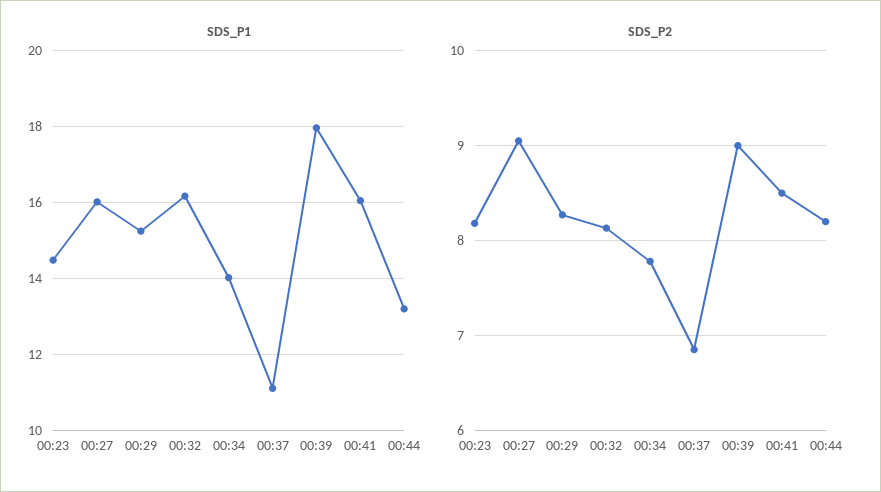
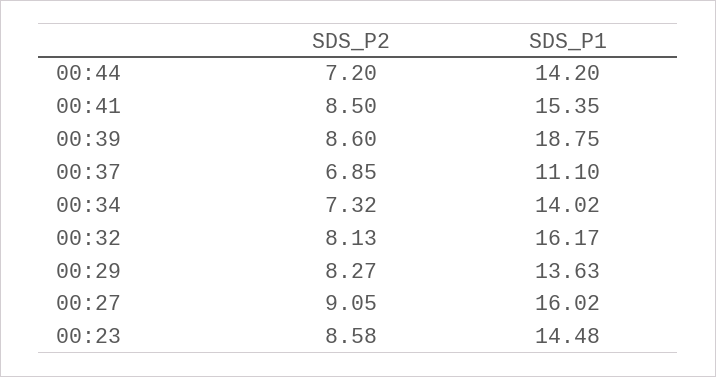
SDS_P1, 00:29: 15.2 -> 13.63
SDS_P1, 00:39: 18 -> 18.75
SDS_P1, 00:41: 16 -> 15.35
SDS_P1, 00:44: 13.2 -> 14.2
SDS_P2, 00:23: 8.2 -> 8.58
SDS_P2, 00:34: 7.8 -> 7.32
SDS_P2, 00:39: 9 -> 8.6
SDS_P2, 00:44: 8.2 -> 7.2

